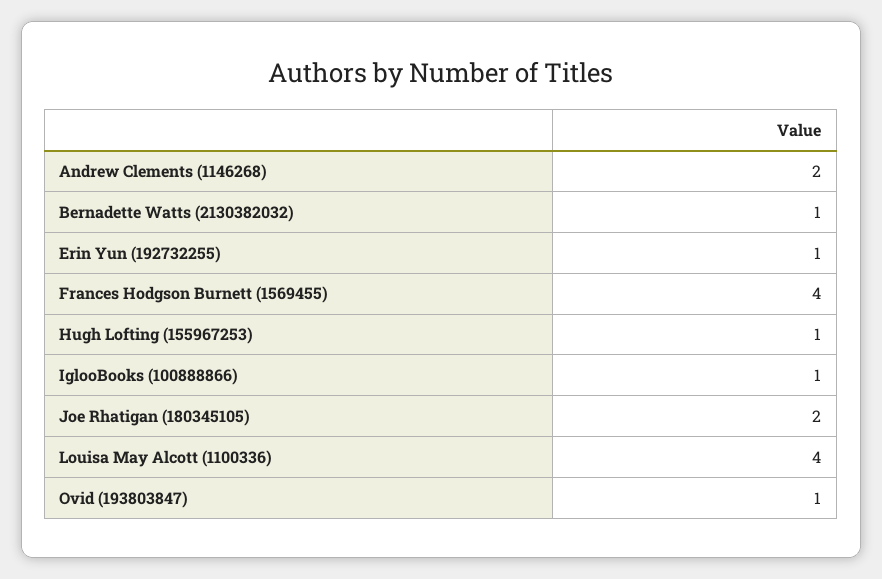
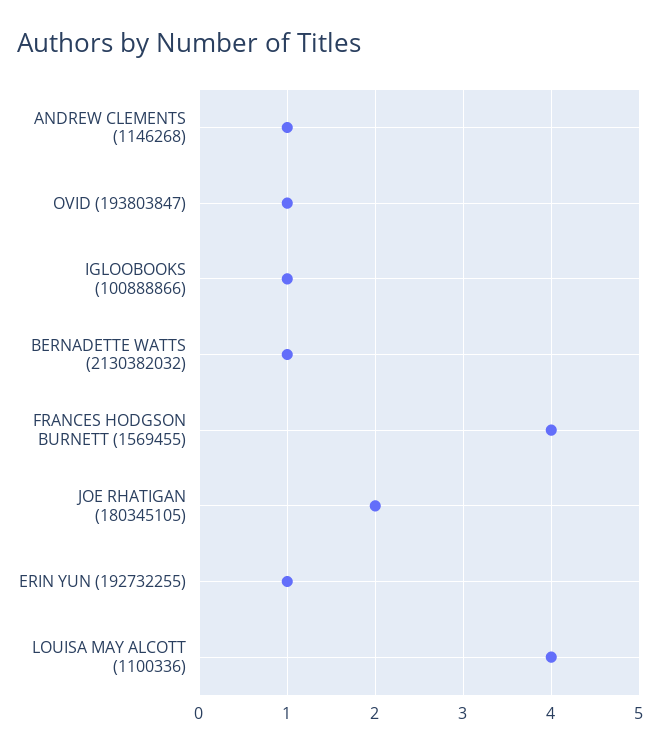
Andrew Clements (1146268): 2 -> 1
Hugh Lofting (155967253): 1 -> none

